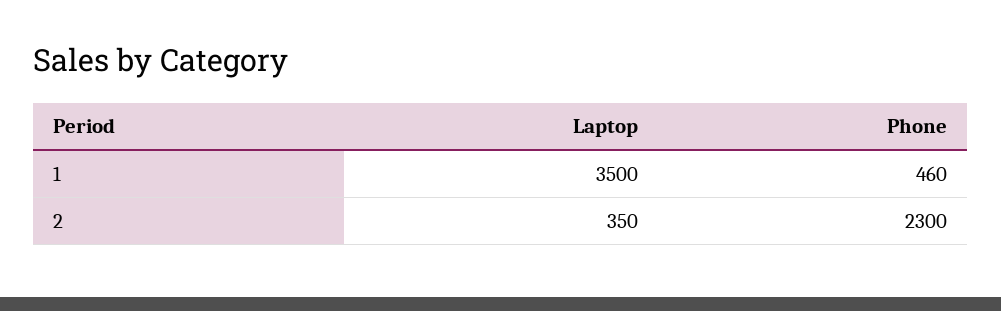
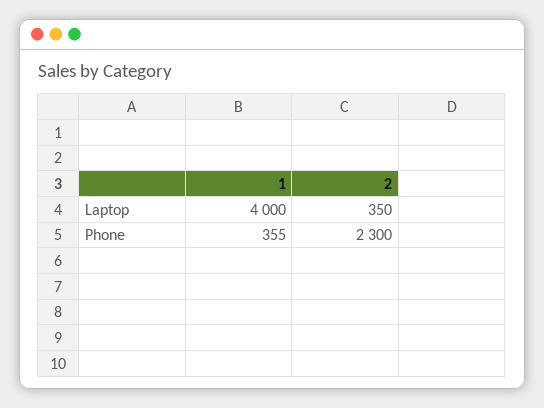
Laptop, 1: 3500 -> 4000
Phone, 1: 460 -> 355

